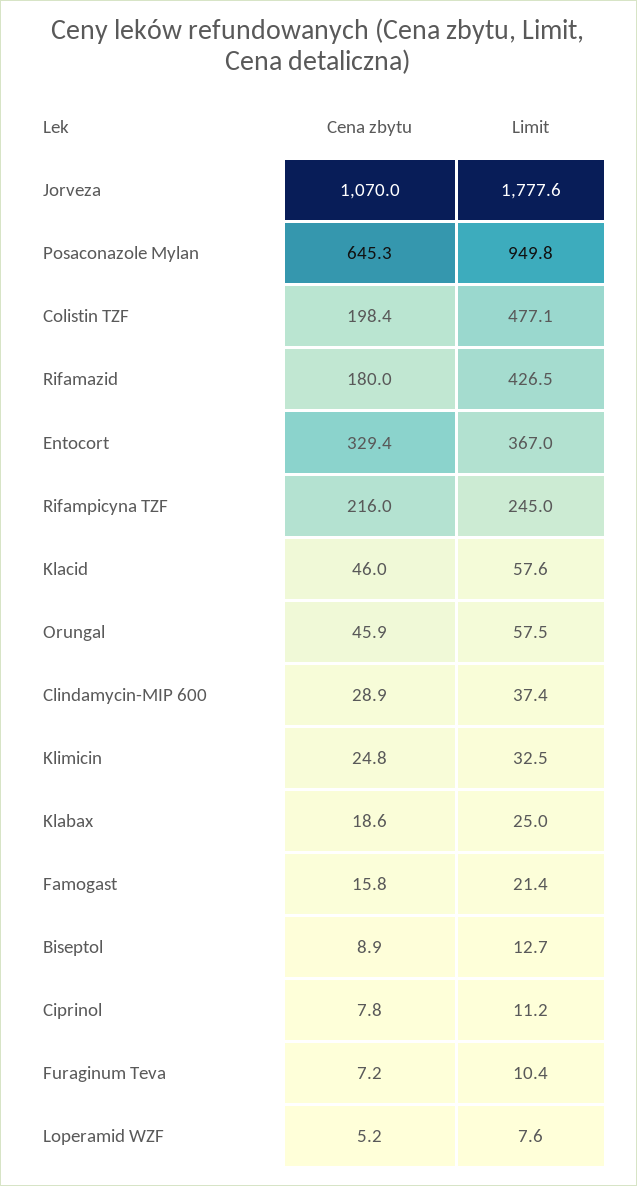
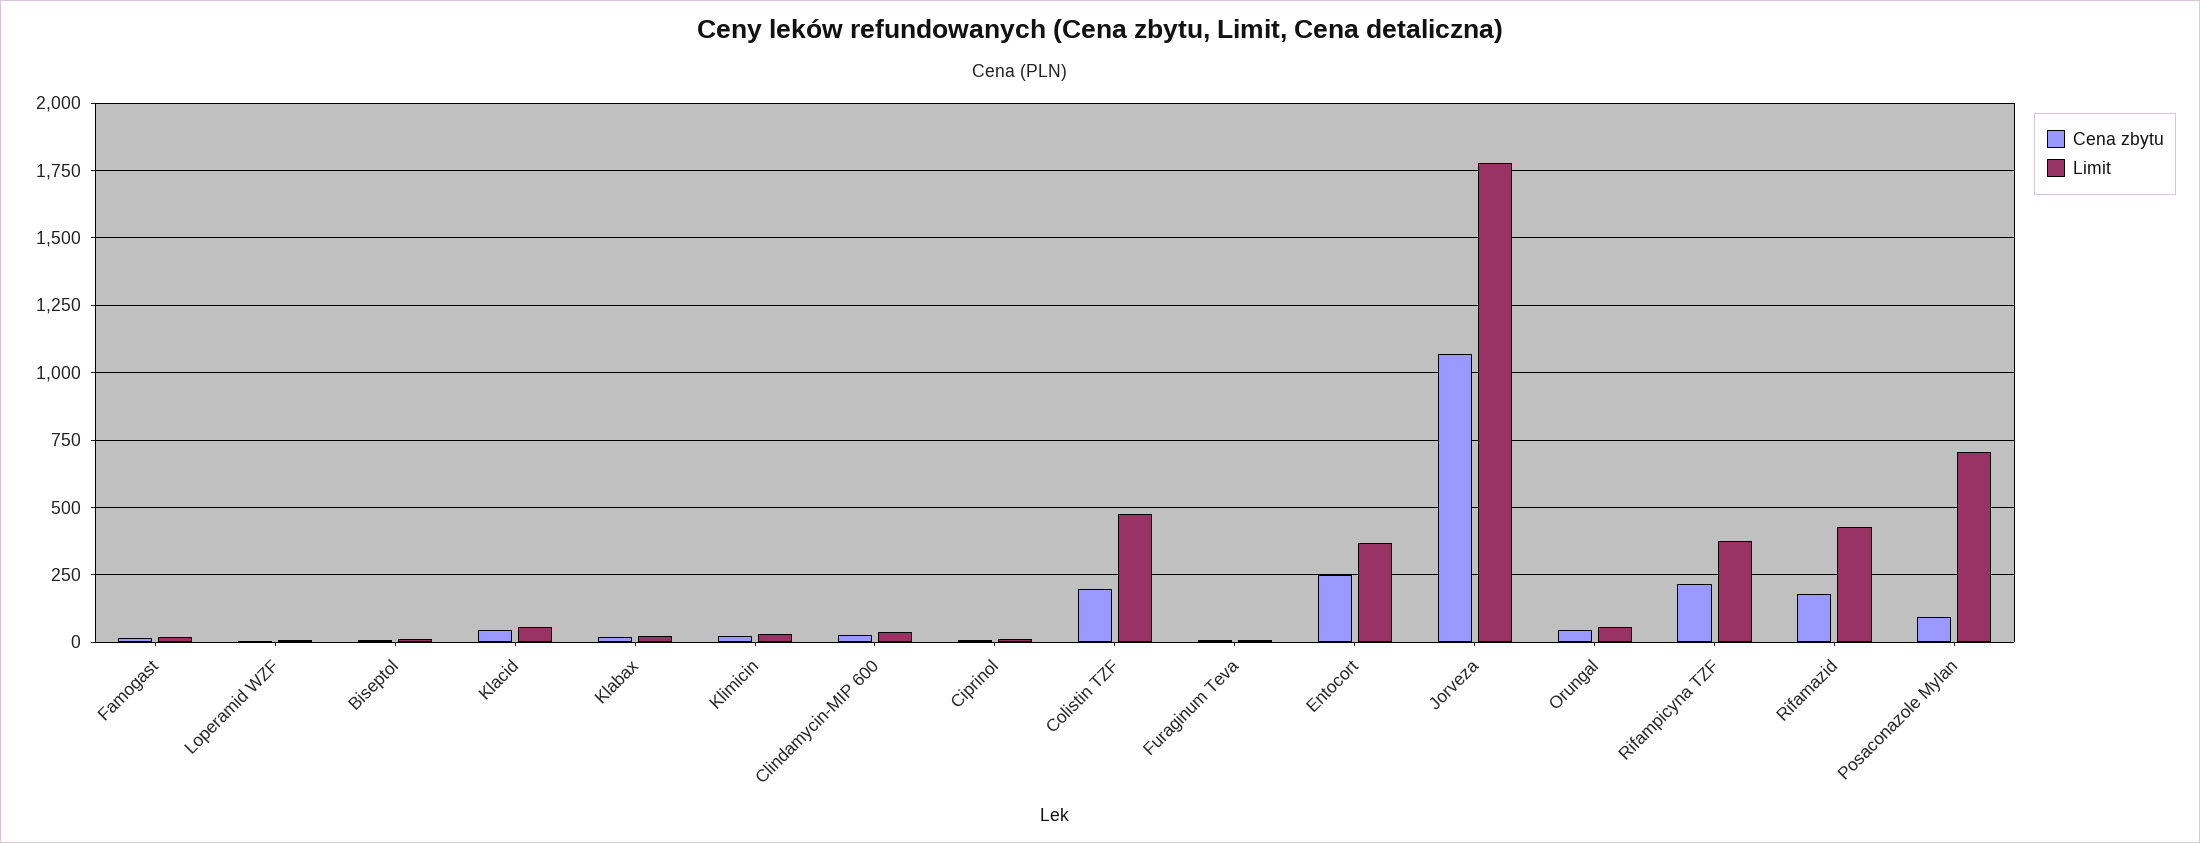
Cena zbytu, Posaconazole Mylan: 645.3 -> 100
Limit, Posaconazole Mylan: 949.8 -> 700
Cena zbytu, Entocort: 329.4 -> 250
Limit, Rifampicyna TZF: 245 -> 375

